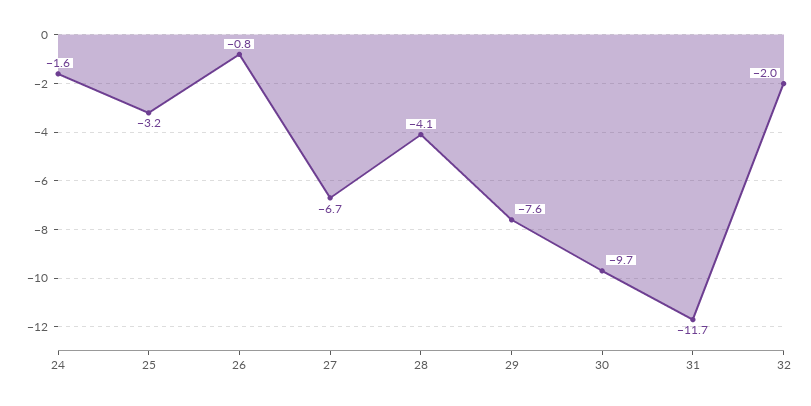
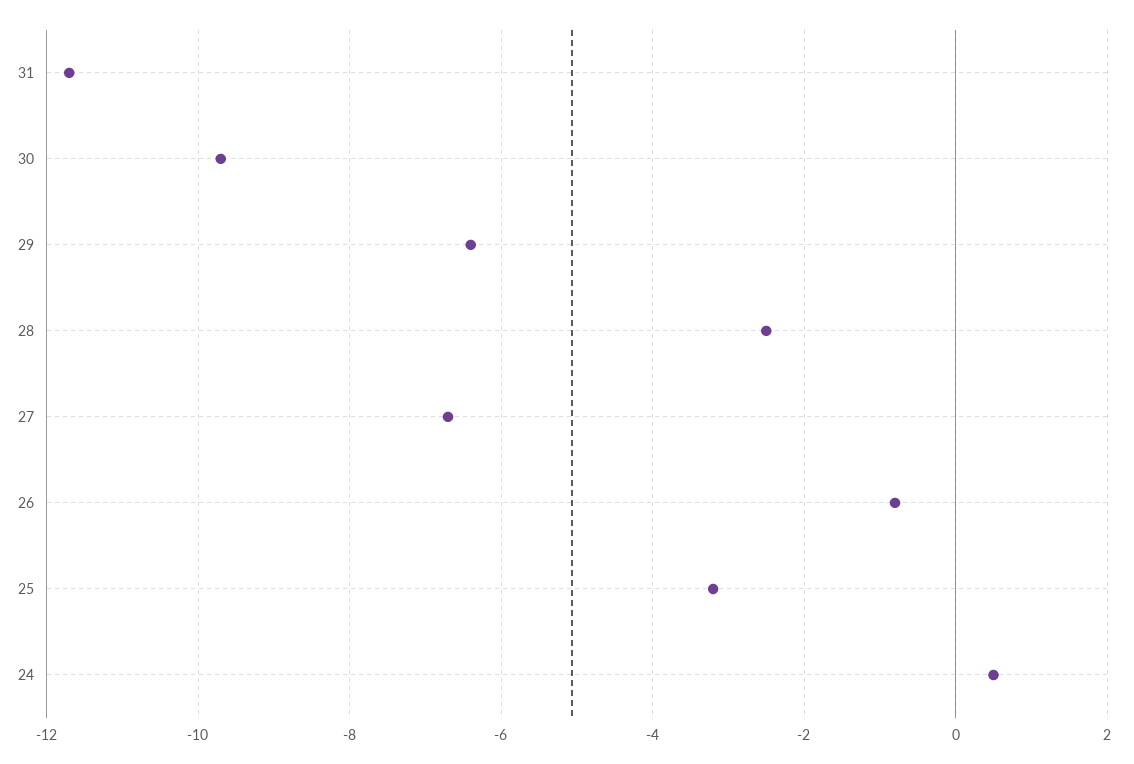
24: -1.6 -> 0.5
28: -4.1 -> -2.5
29: -7.6 -> -6.5
32: -2 -> none

